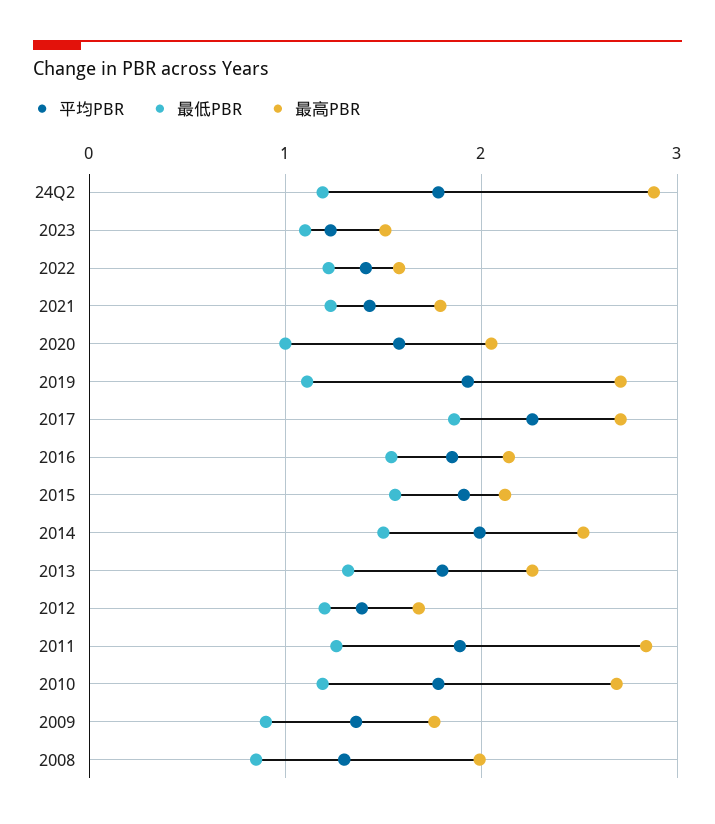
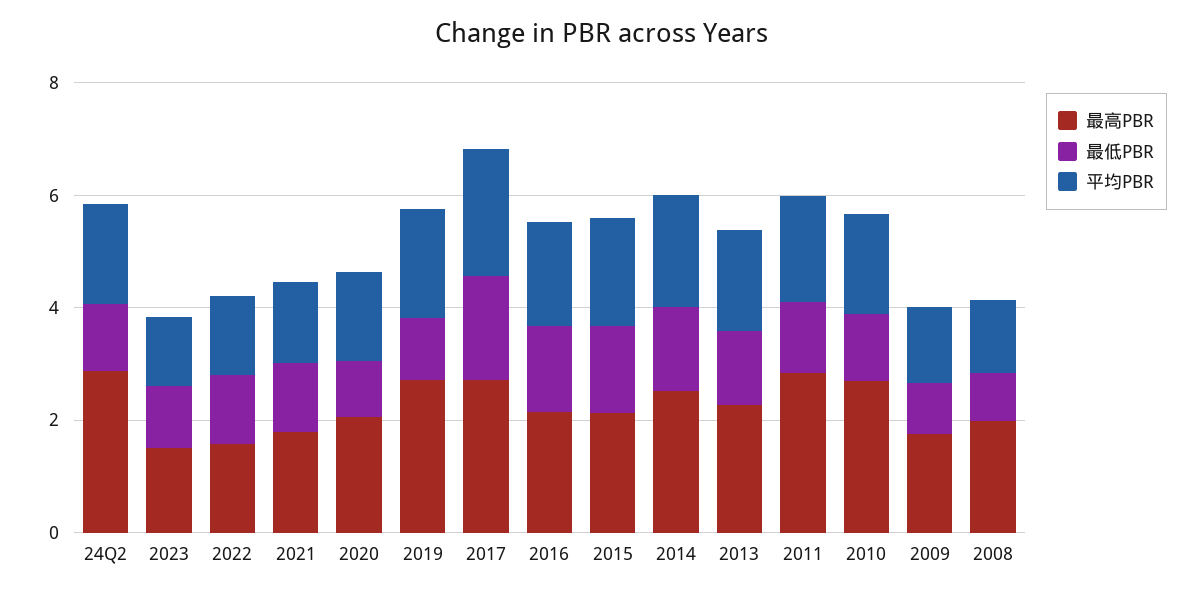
平均PBR, 2012: 1.4 -> none
最低PBR, 2012: 1.2 -> none
最高PBR, 2012: 1.7 -> none

